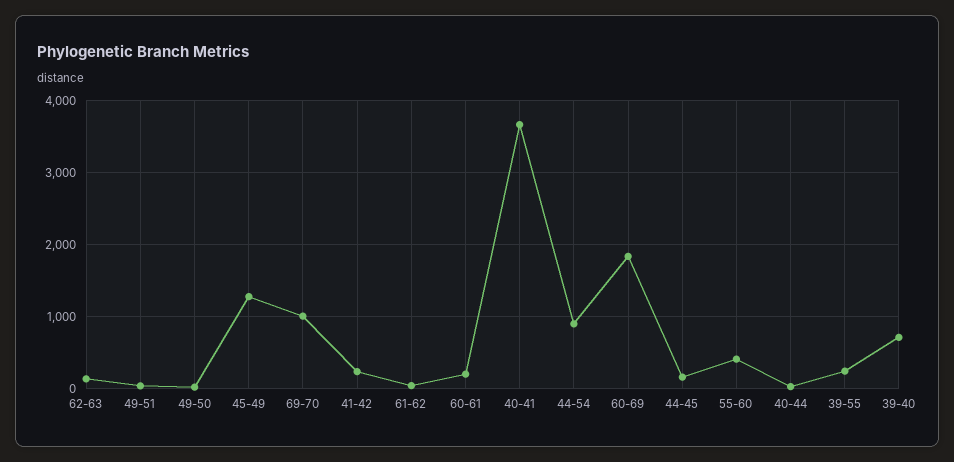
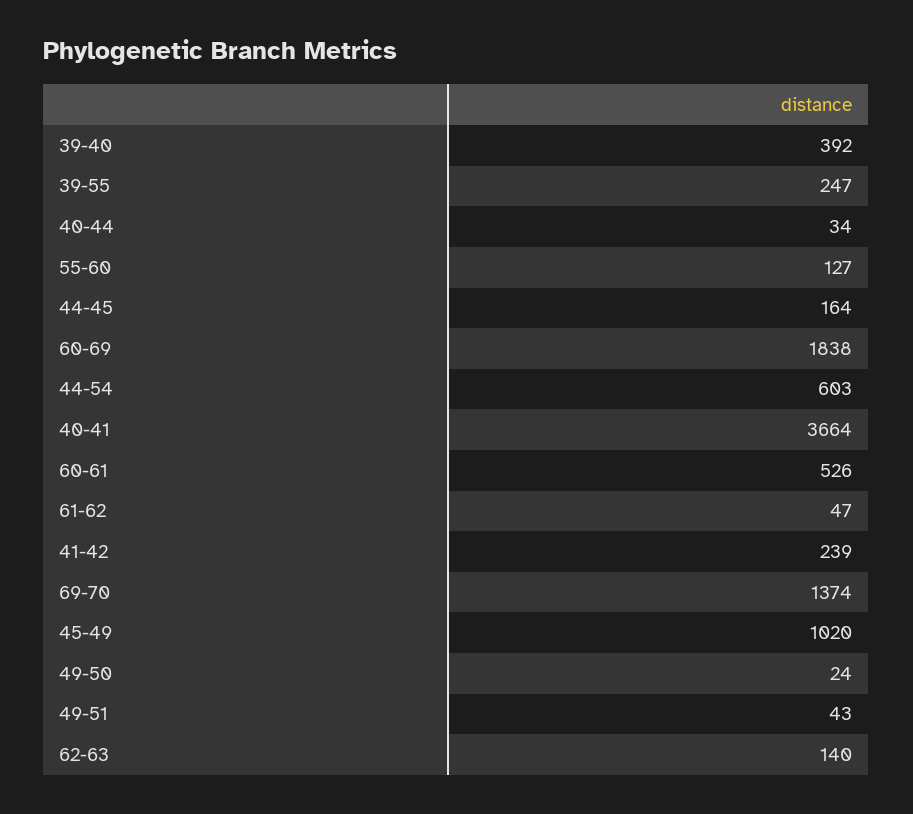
45-49: 1300 -> 1020
69-70: 1000 -> 1374
60-61: 200 -> 526
44-54: 900 -> 603
55-60: 400 -> 127
39-40: 700 -> 392

